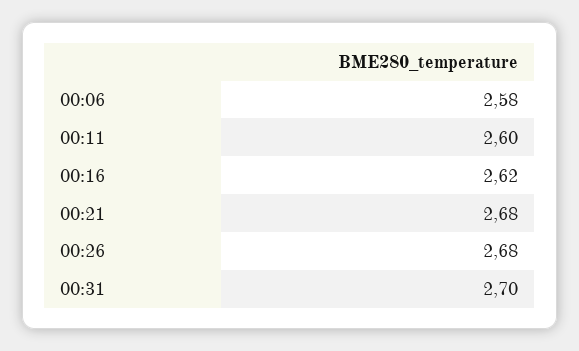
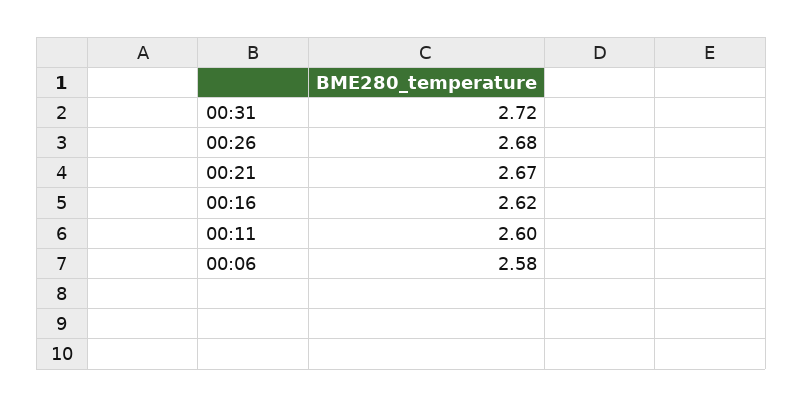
00:21: 2.68 -> 2.67
00:31: 2.7 -> 2.72

